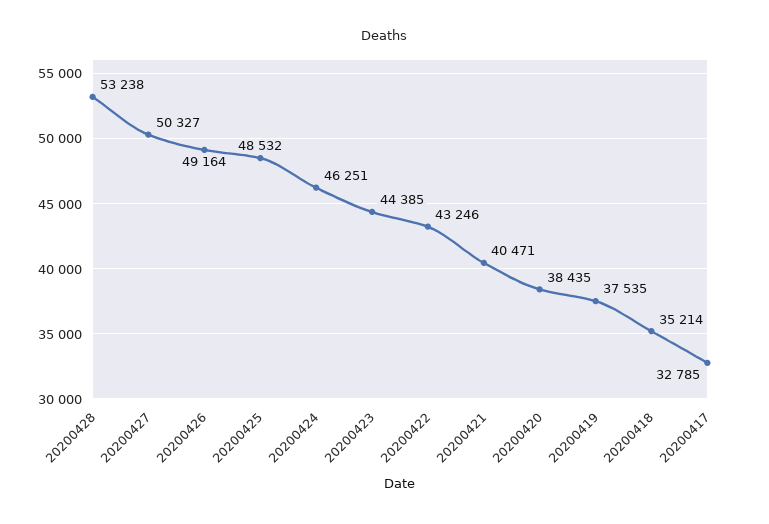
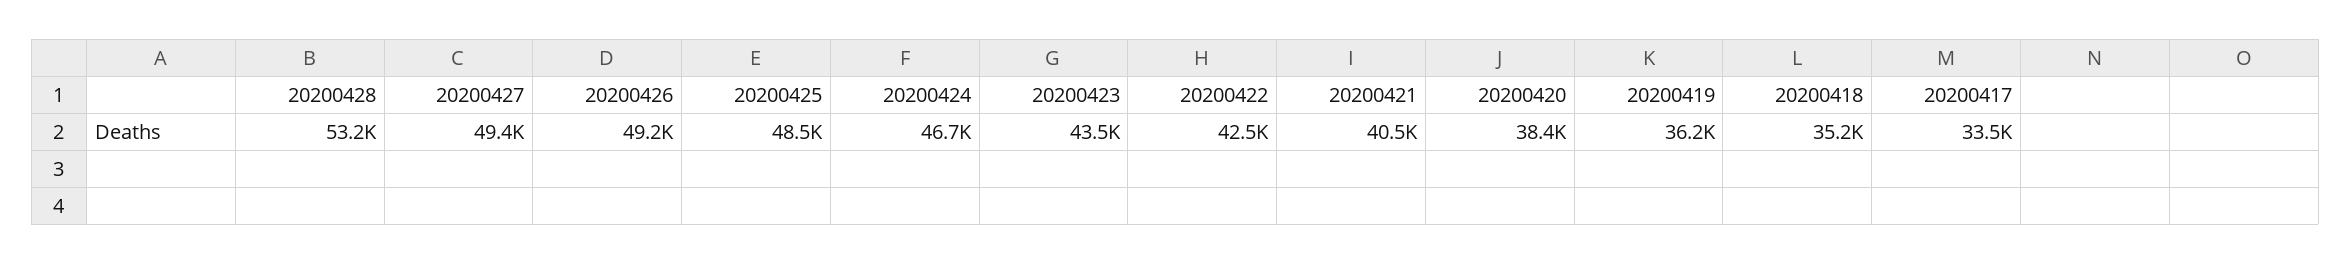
20200427: 50327 -> 49400
20200424: 46251 -> 46700
20200423: 44385 -> 43500
20200422: 43246 -> 42500
20200419: 37535 -> 36200
20200417: 32785 -> 33500

